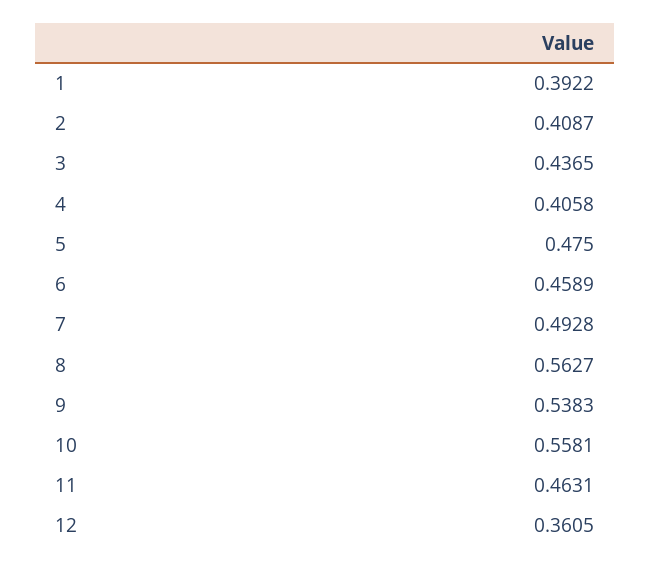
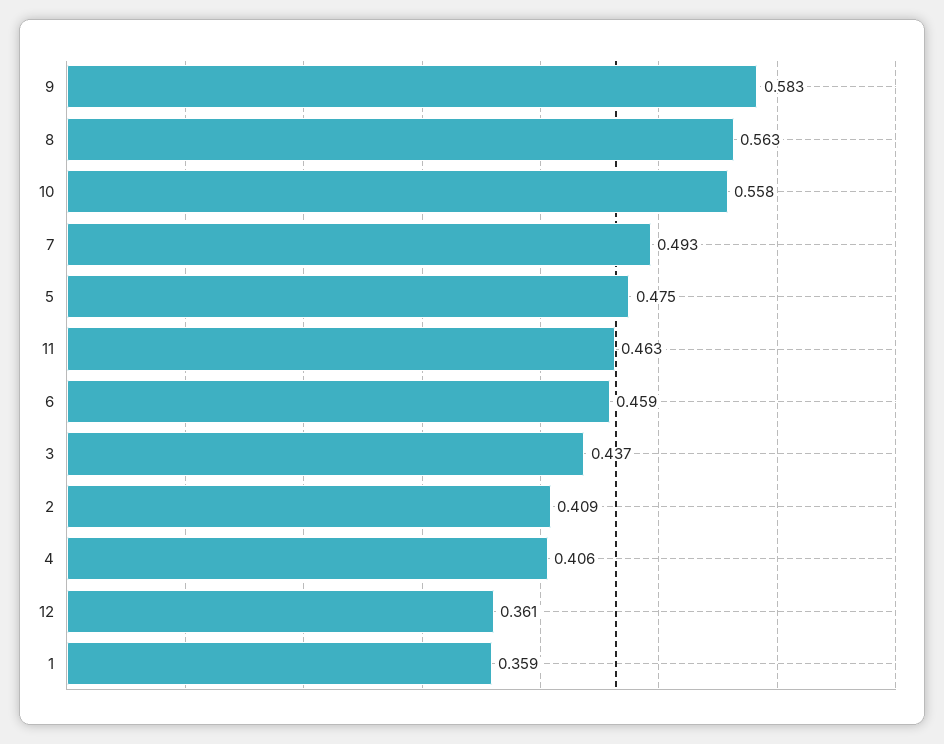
1: 0.3922 -> 0.359
9: 0.5383 -> 0.583

